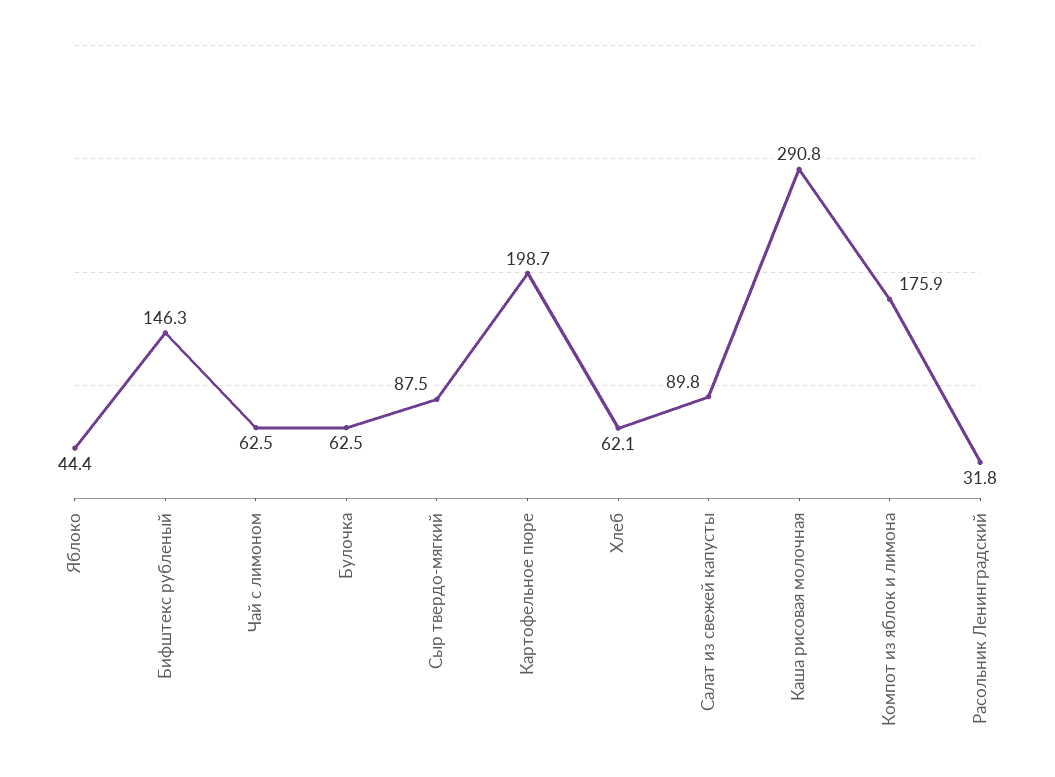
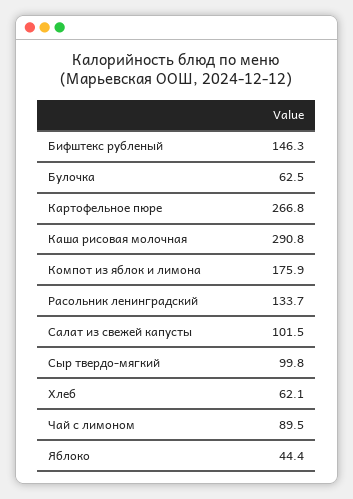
Чай с лимоном: 62.5 -> 89.5
Сыр твердо-мягкий: 87.5 -> 99.8
Картофельное пюре: 198.7 -> 266.8
Салат из свежей капусты: 89.8 -> 101.5
Расольник Ленинградский: 31.8 -> 133.7

